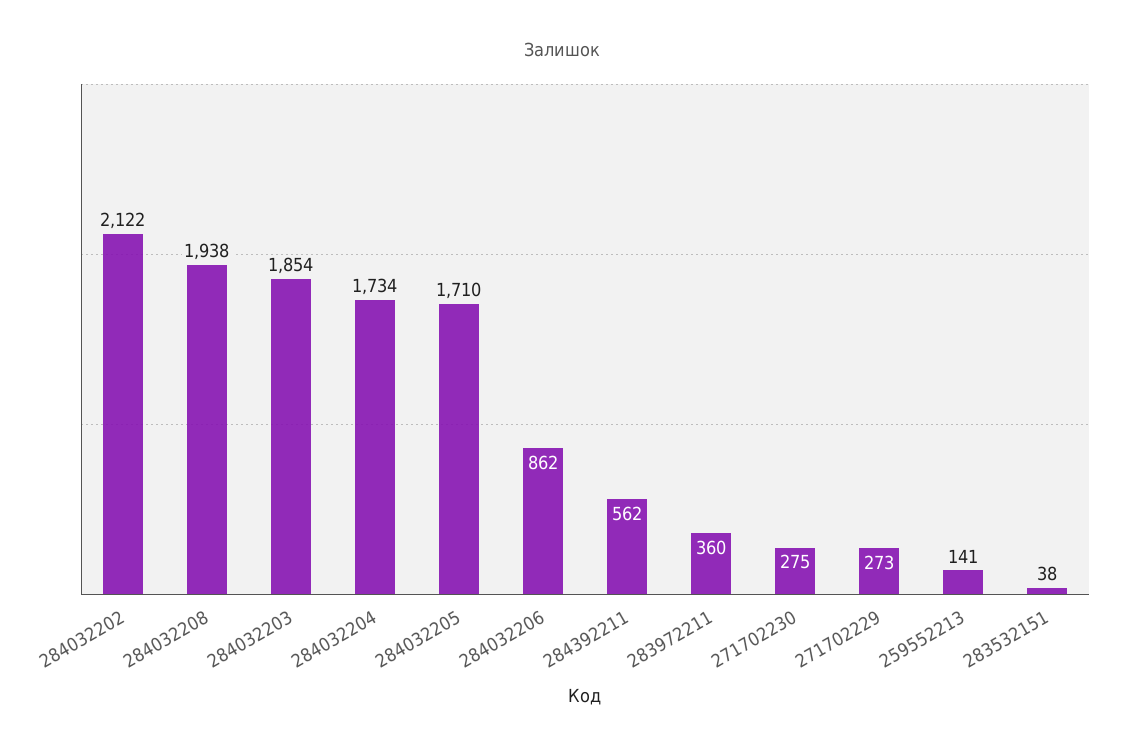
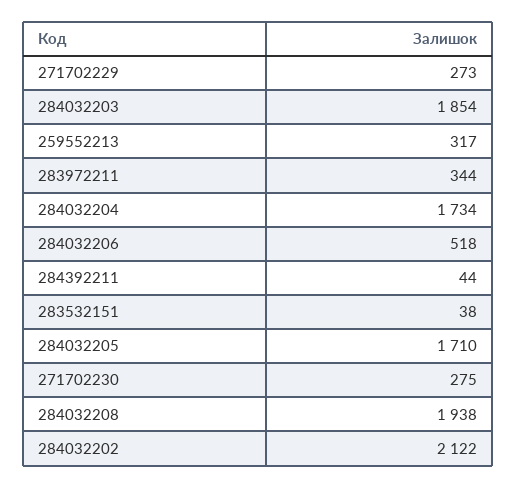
284032206: 862 -> 518
284392211: 562 -> 44
283972211: 360 -> 344
259552213: 141 -> 317

